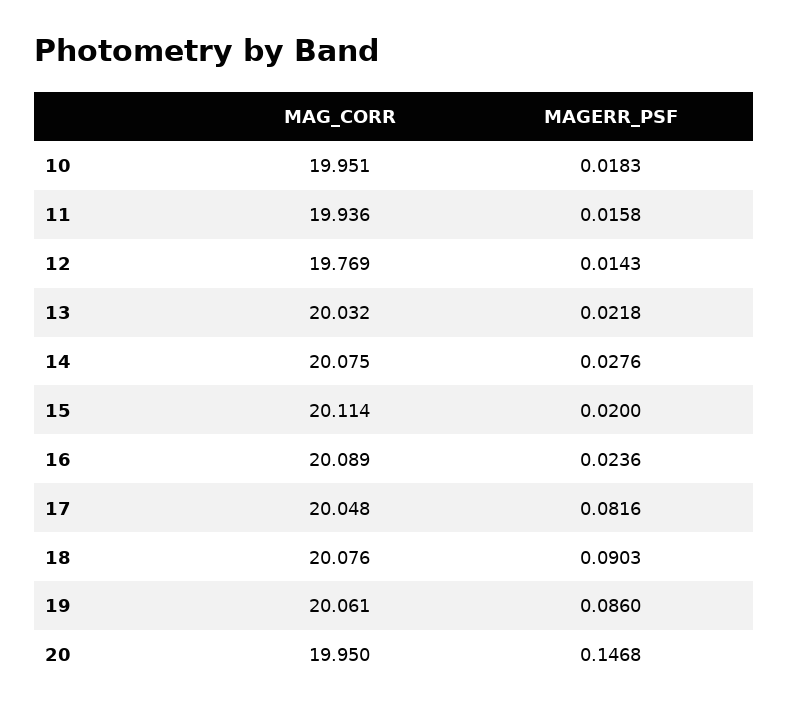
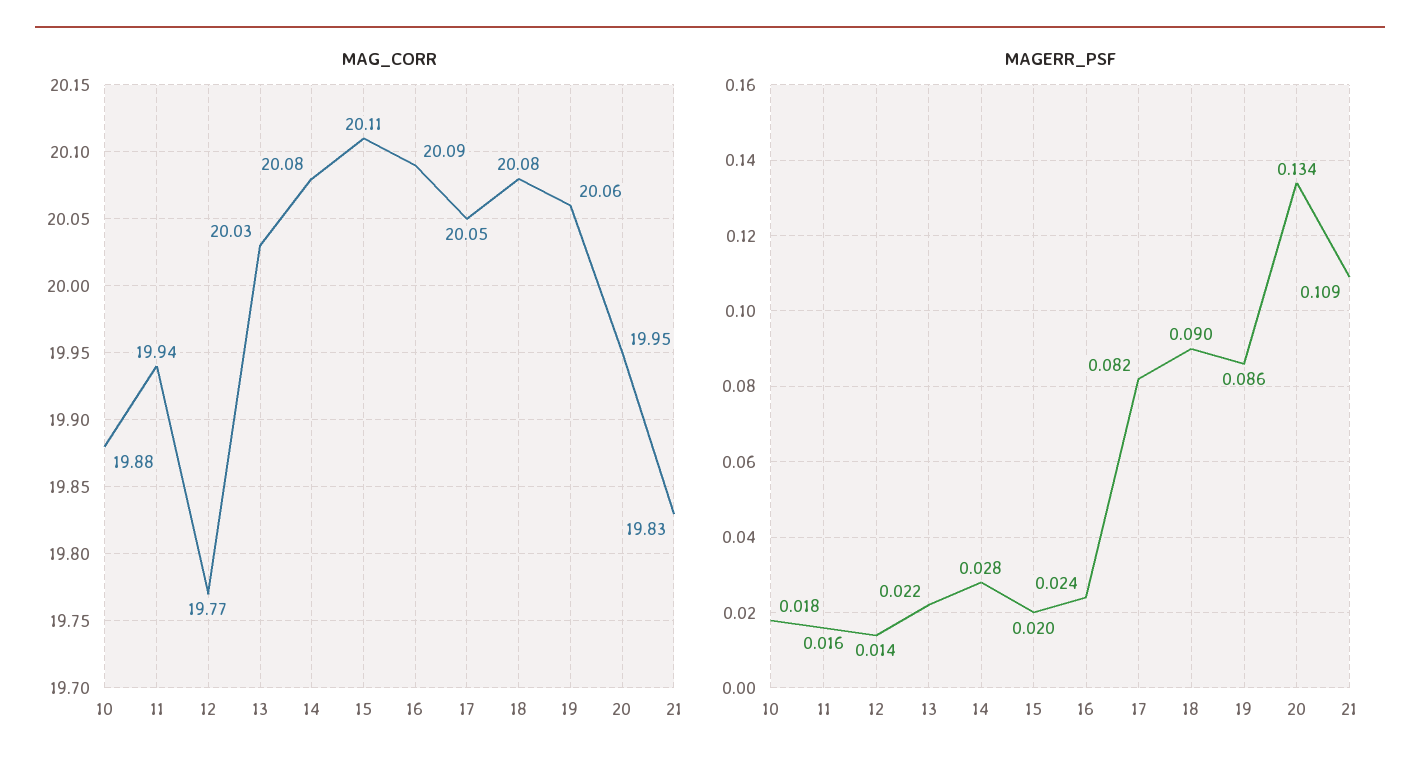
MAG_CORR, 10: 19.951 -> 19.88
MAGERR_PSF, 20: 0.1468 -> 0.134
MAG_CORR, 21: none -> 19.83
MAGERR_PSF, 21: none -> 0.109

